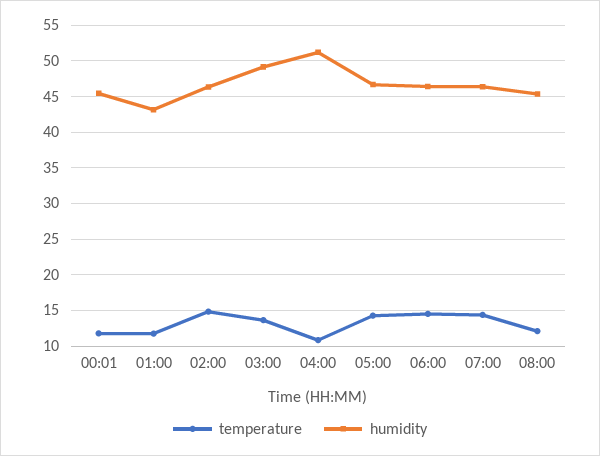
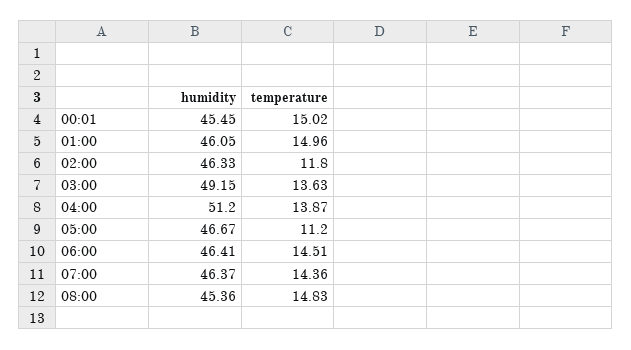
temperature, 00:01: 12 -> 15.02
temperature, 01:00: 12 -> 14.96
humidity, 01:00: 43 -> 46.05
temperature, 02:00: 15 -> 11.8
temperature, 04:00: 11 -> 13.87
temperature, 05:00: 14 -> 11.2
temperature, 08:00: 12 -> 14.83

